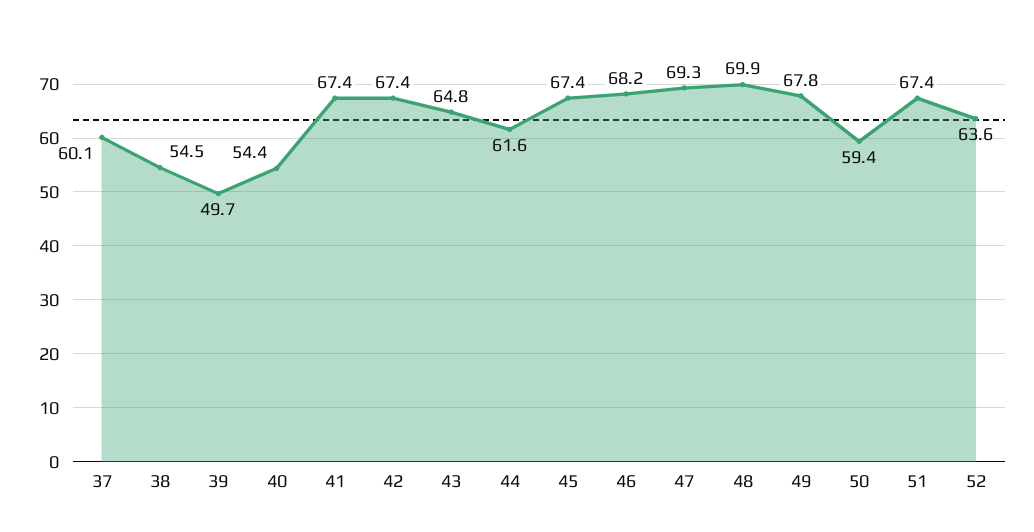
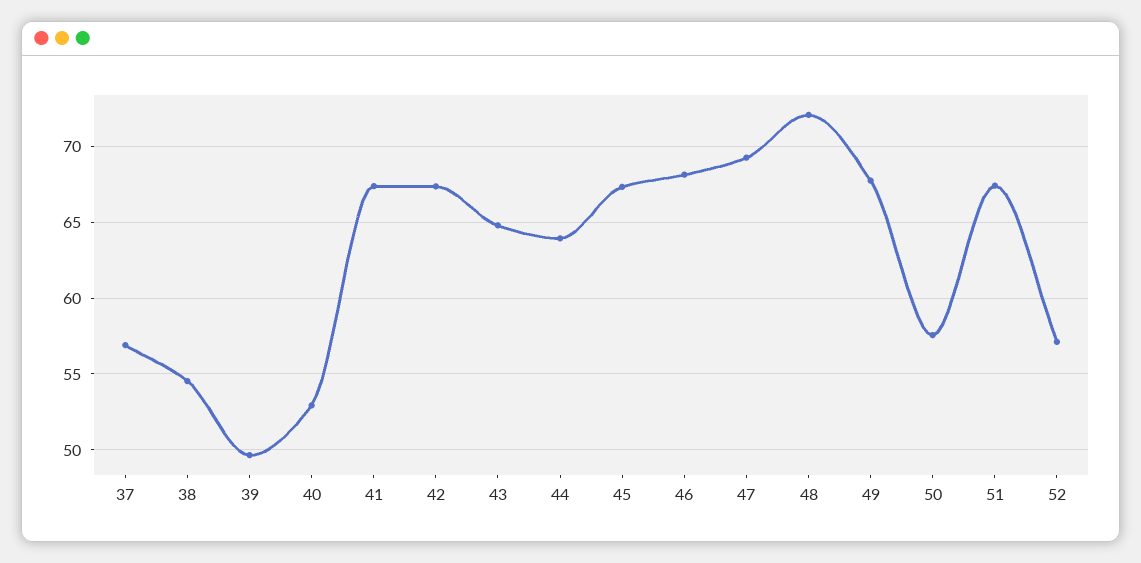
37: 60.1 -> 57
40: 54.4 -> 53
44: 61.6 -> 64
48: 69.9 -> 72
50: 59.4 -> 57.5
52: 63.6 -> 57

